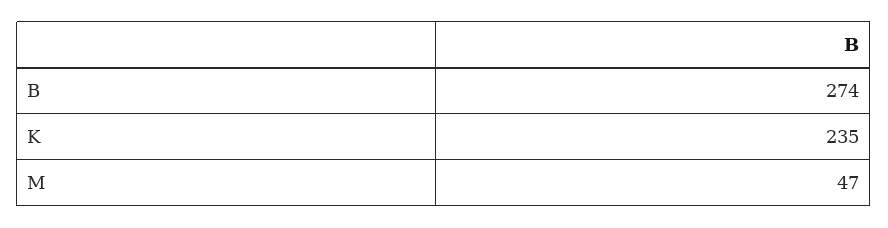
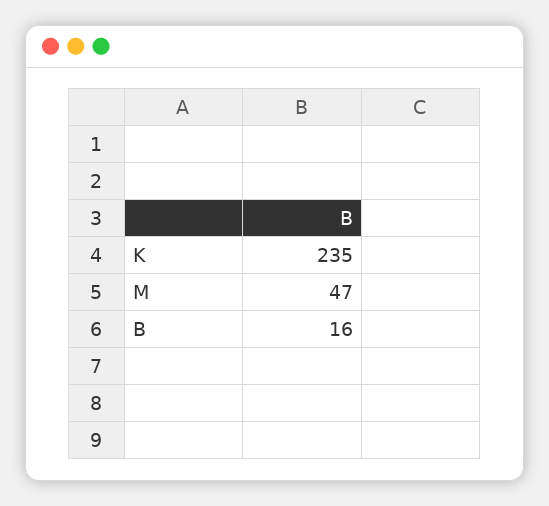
B: 274 -> 16

